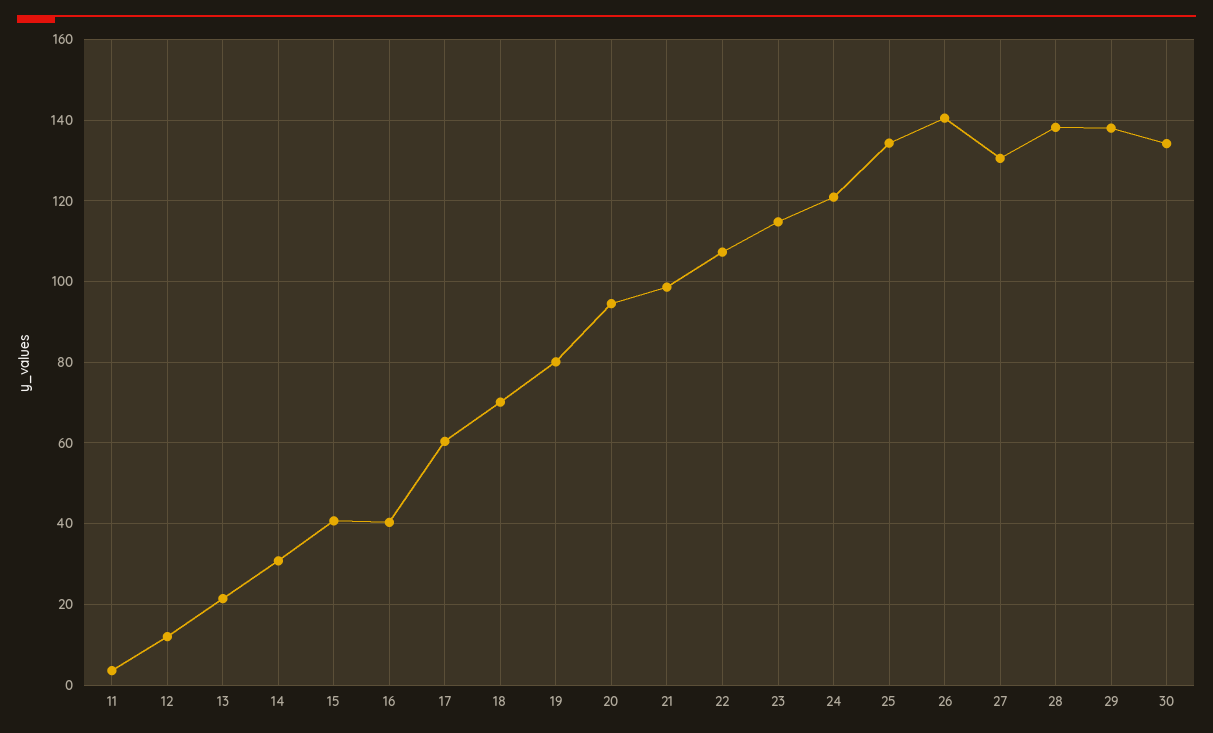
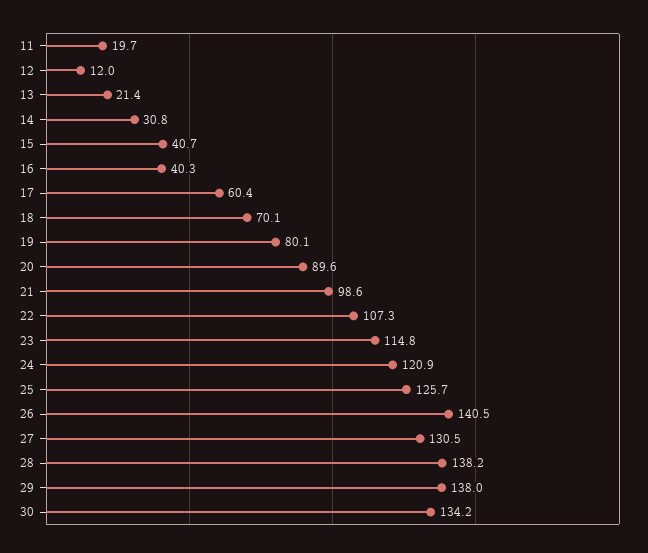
11: 4 -> 19.7
20: 94 -> 89.6
25: 134 -> 125.7

